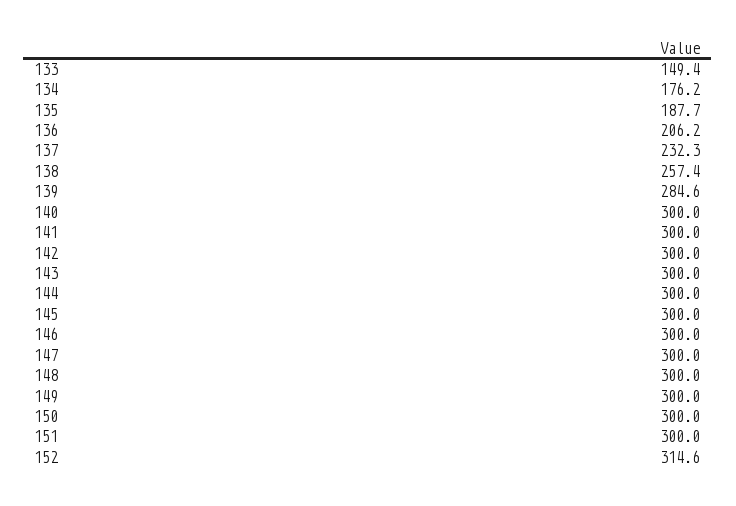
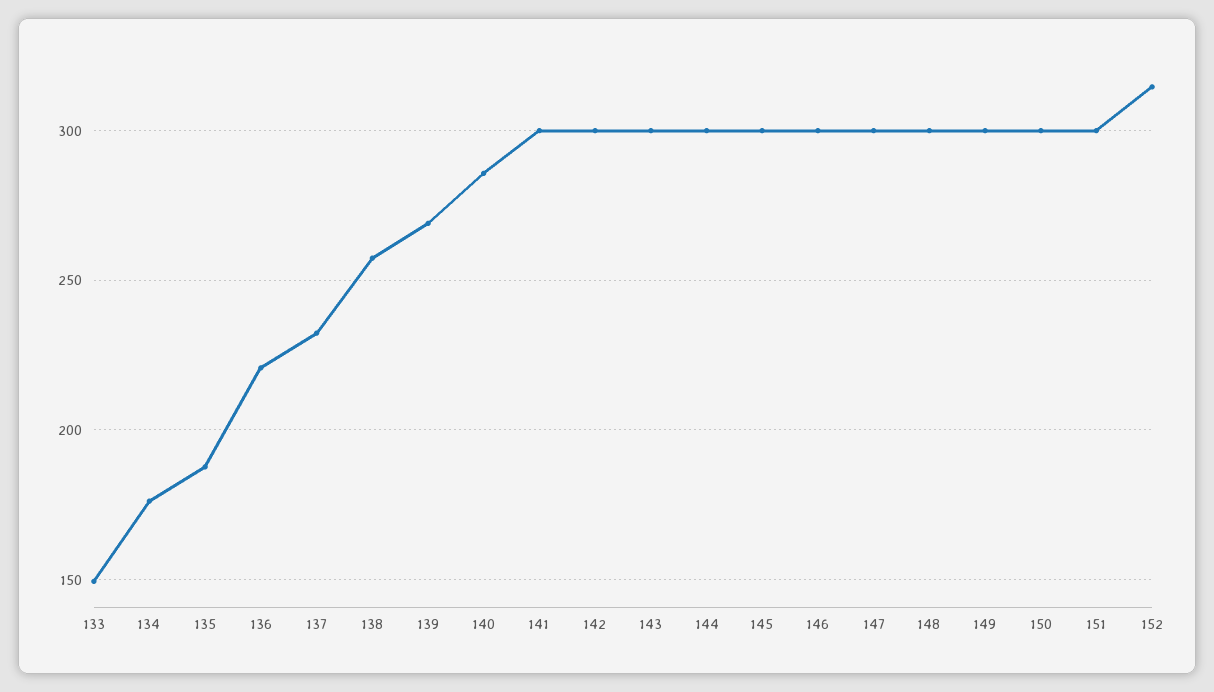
136: 206.2 -> 220
139: 284.6 -> 270
140: 300 -> 285

